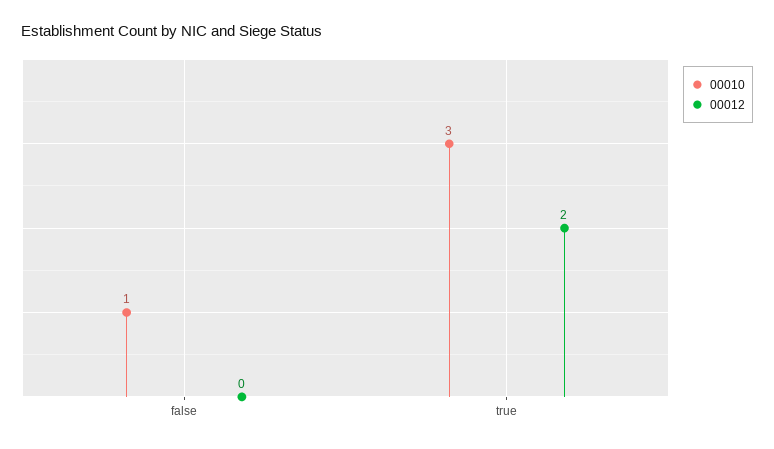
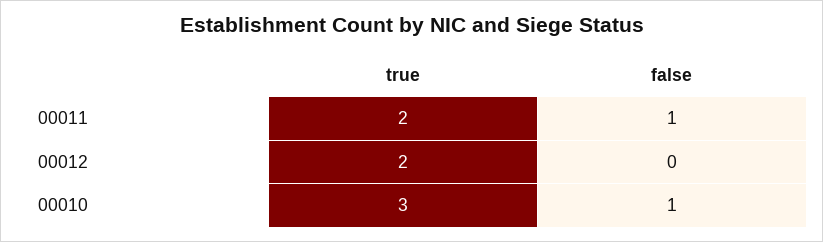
00011, true: none -> 2
00011, false: none -> 1

